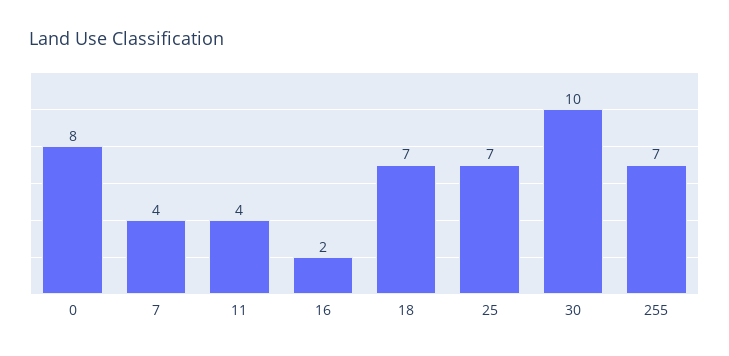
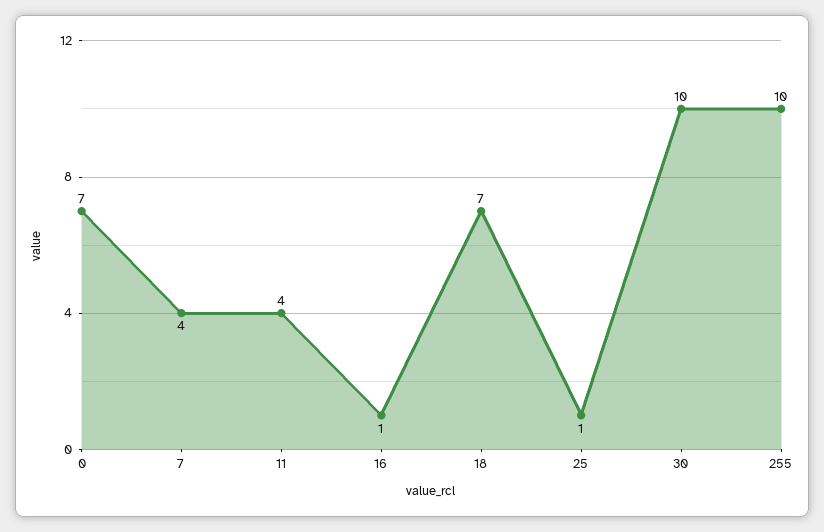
0: 8 -> 7
16: 2 -> 1
25: 7 -> 1
255: 7 -> 10

